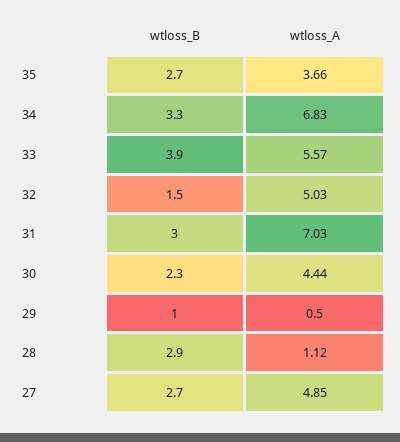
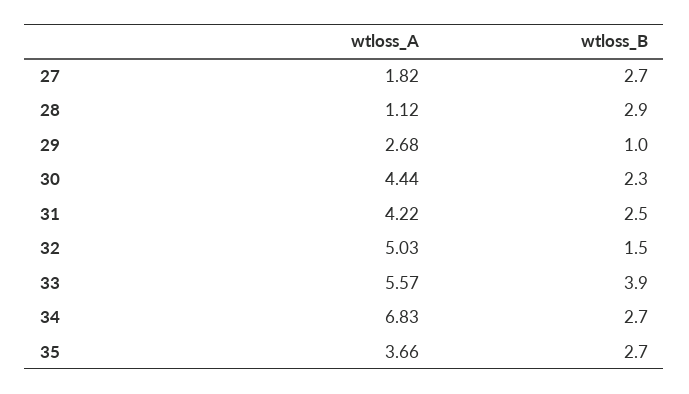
wtloss_B, 34: 3.3 -> 2.7
wtloss_B, 31: 3 -> 2.5
wtloss_A, 31: 7.03 -> 4.22
wtloss_A, 29: 0.5 -> 2.68
wtloss_A, 27: 4.85 -> 1.82

